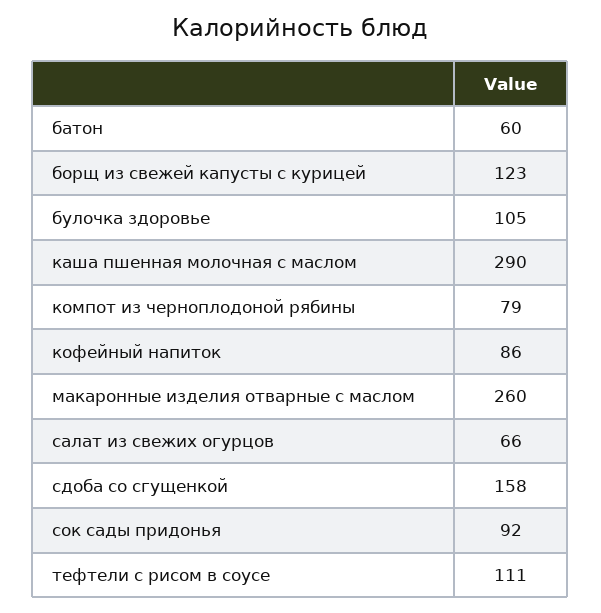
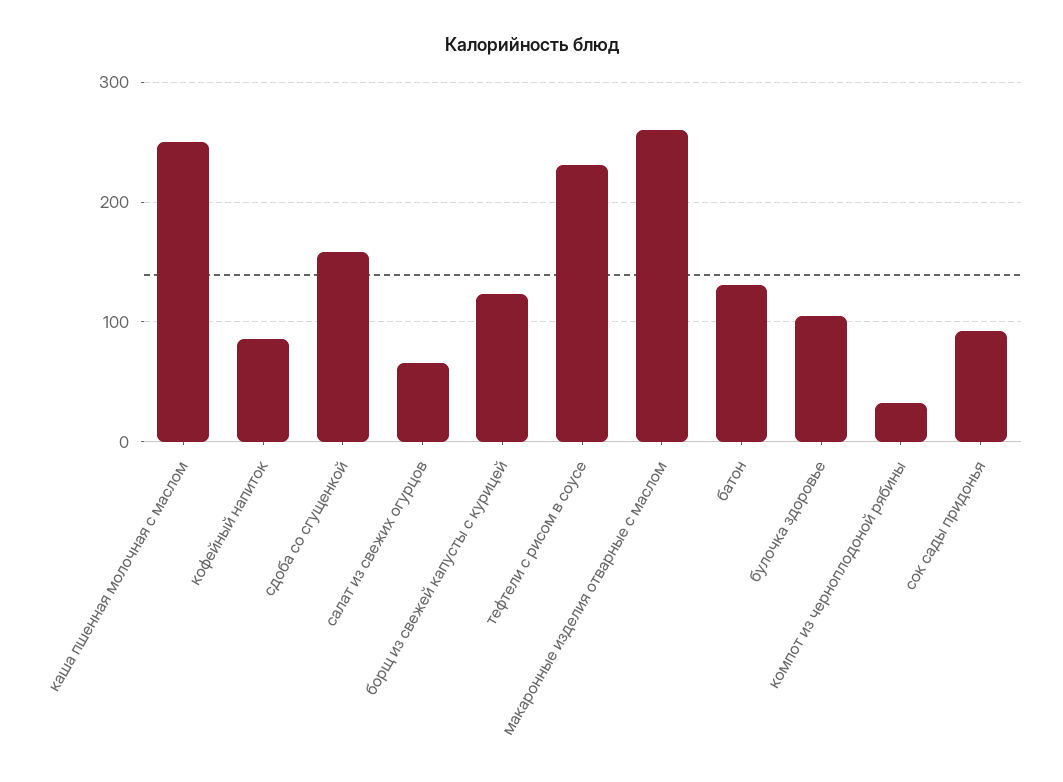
батон: 60 -> 130
каша пшенная молочная с маслом: 290 -> 250
компот из черноплодоной рябины: 79 -> 30
тефтели с рисом в соусе: 111 -> 230

